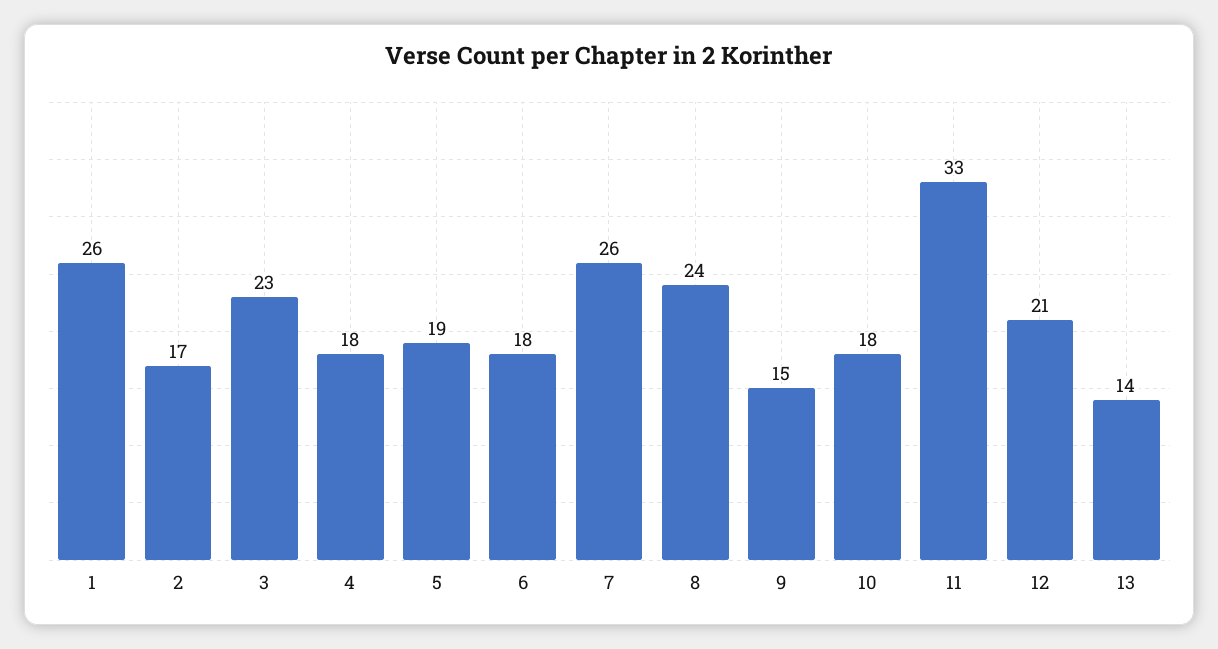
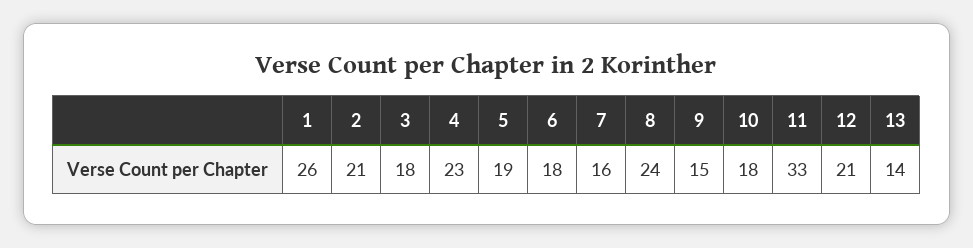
2: 17 -> 21
3: 23 -> 18
4: 18 -> 23
7: 26 -> 16

